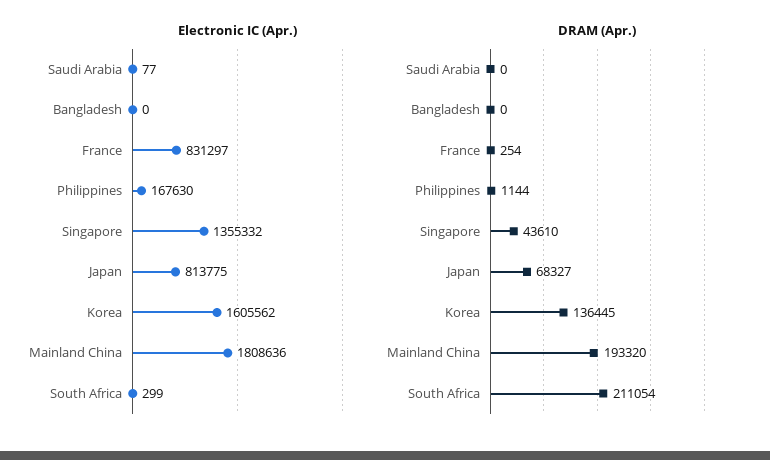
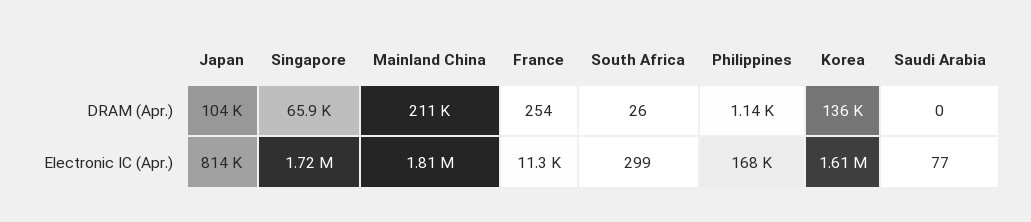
Electronic IC (Apr.), Bangladesh: 0 -> none
Electronic IC (Apr.), France: 831297 -> 11300
Electronic IC (Apr.), Singapore: 1355332 -> 1720000
DRAM (Apr.), Bangladesh: 0 -> none
DRAM (Apr.), Singapore: 43610 -> 65900
DRAM (Apr.), Japan: 68327 -> 104000
DRAM (Apr.), Mainland China: 193320 -> 211000
DRAM (Apr.), South Africa: 211054 -> 26

